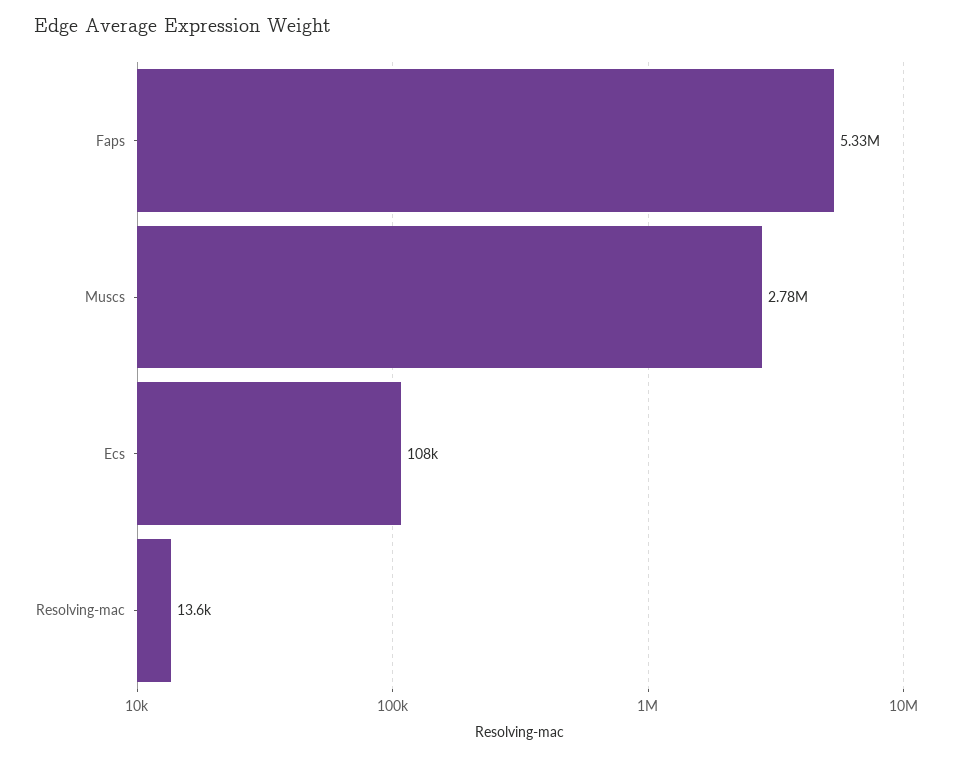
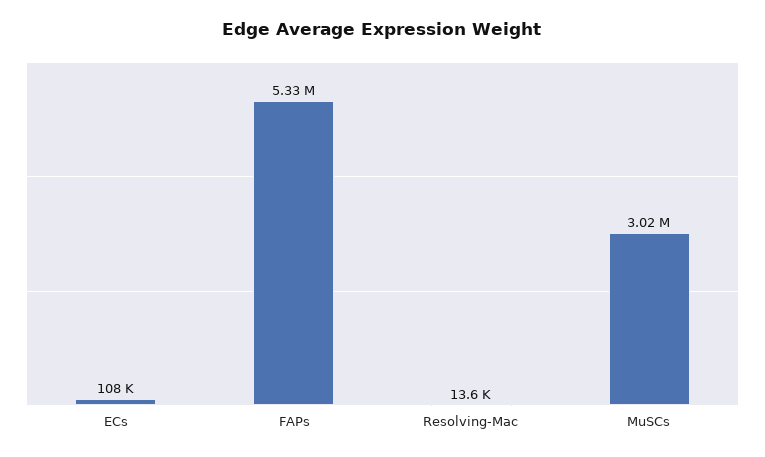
Muscs: 2780000 -> 3020000

